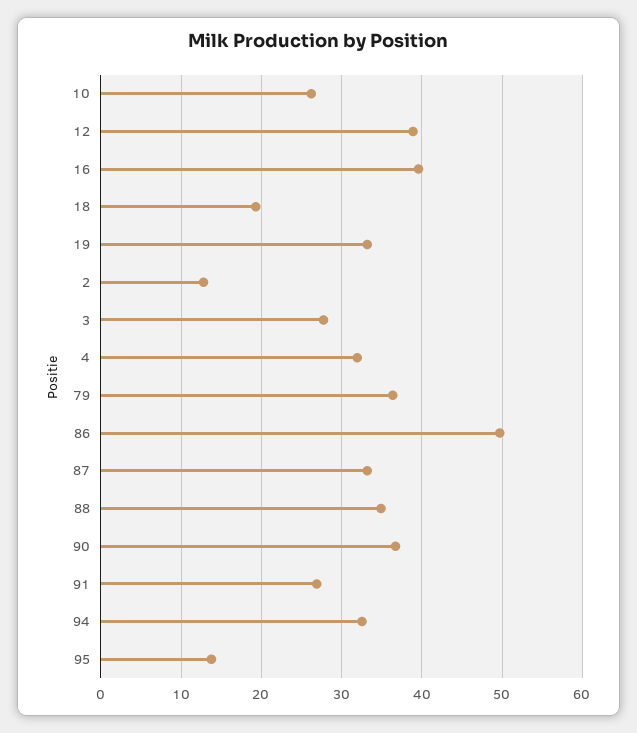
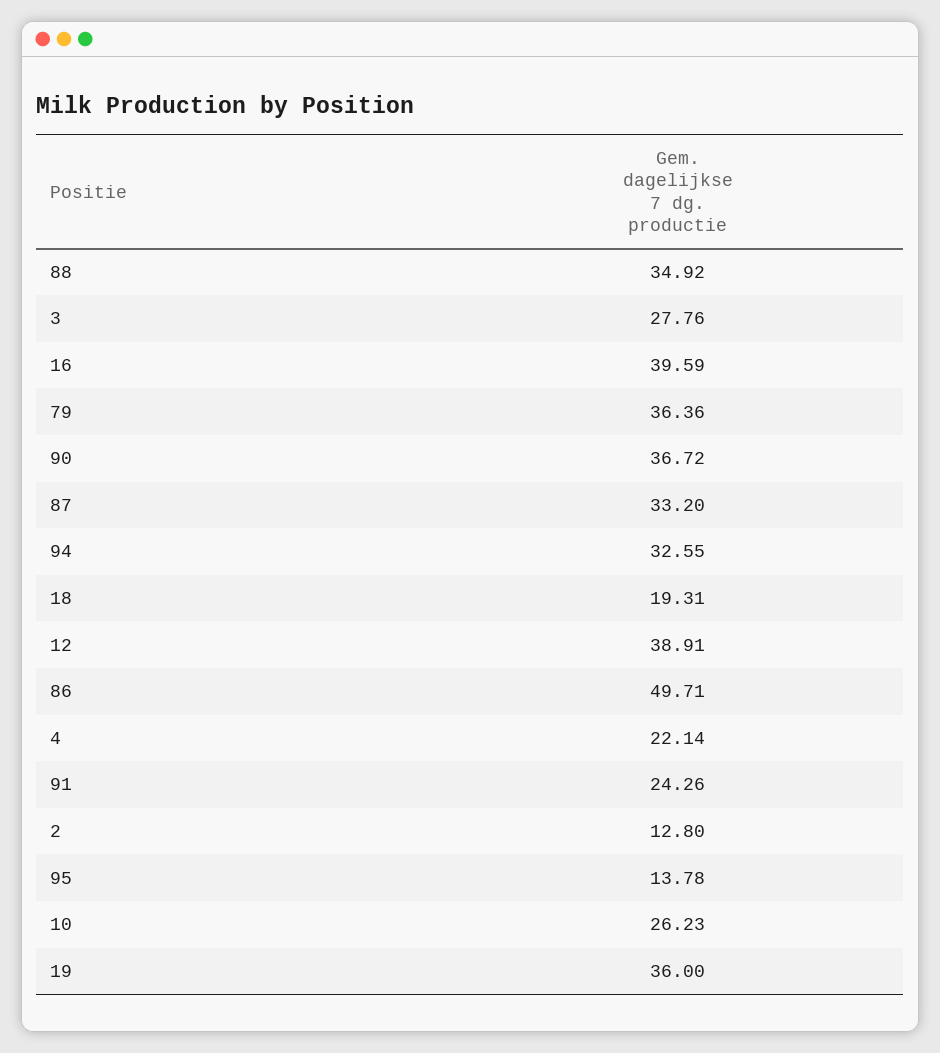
19: 33 -> 36
4: 32 -> 22.14
91: 27 -> 24.26

